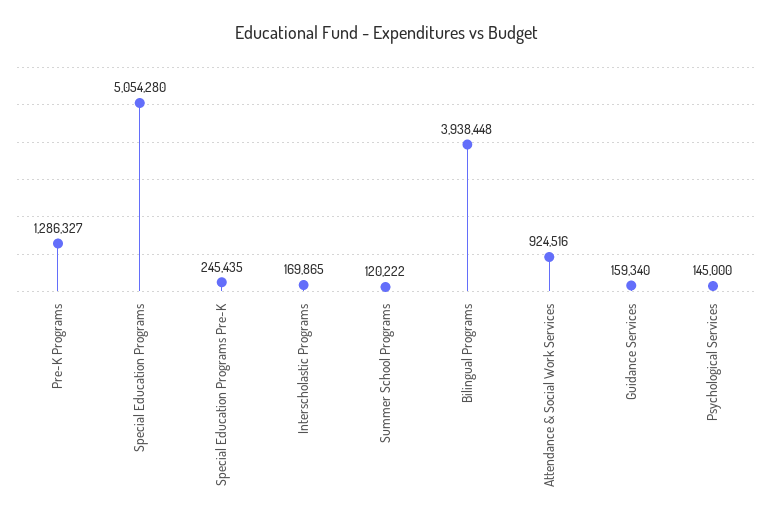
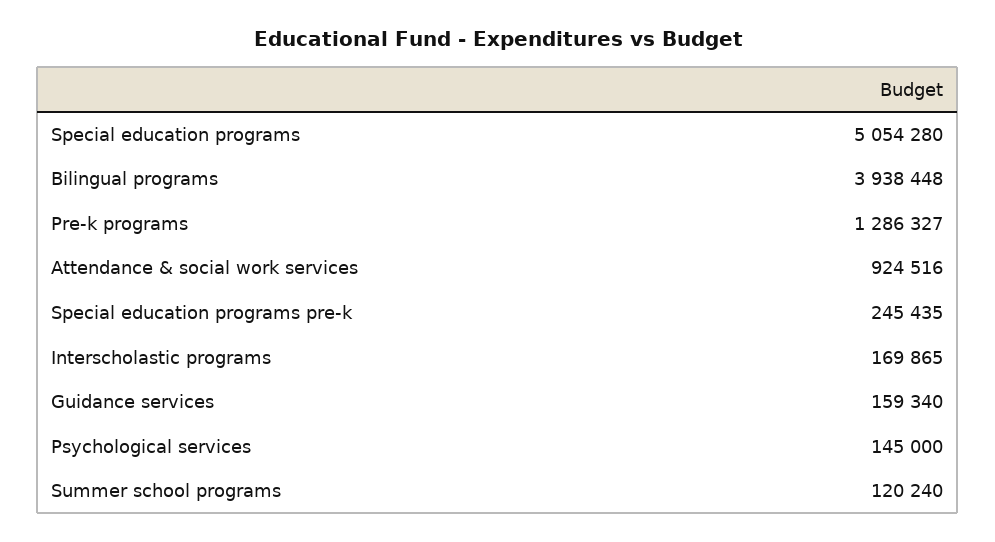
Summer School Programs: 120222 -> 120240

